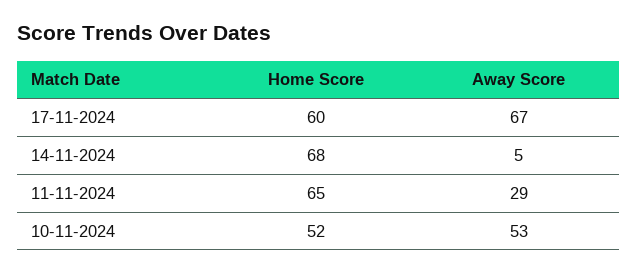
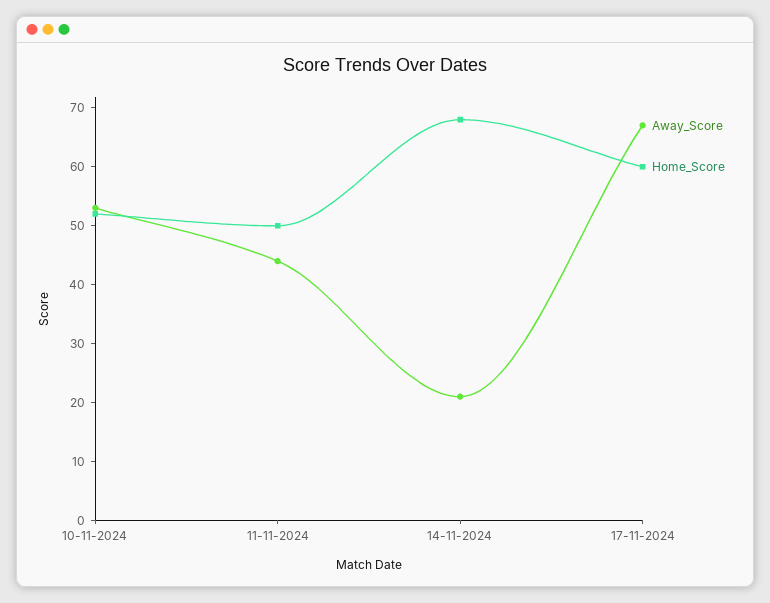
Away Score, 14-11-2024: 5 -> 20
Home Score, 11-11-2024: 65 -> 50
Away Score, 11-11-2024: 29 -> 45

